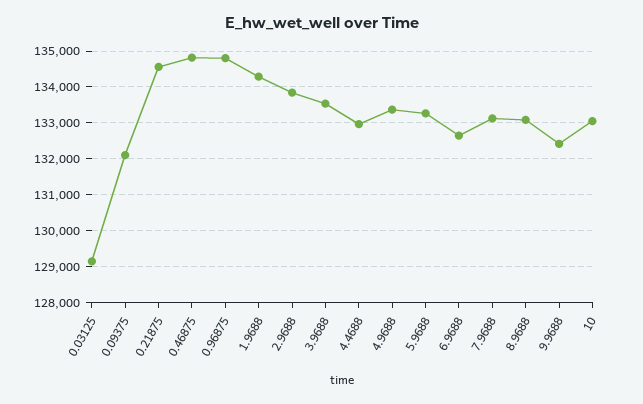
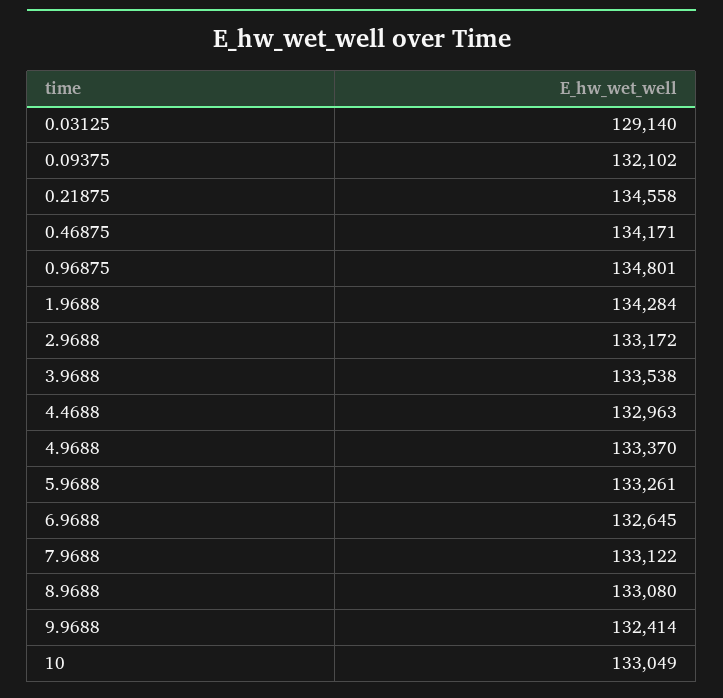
0.46875: 134800 -> 134171
2.9688: 133800 -> 133172

